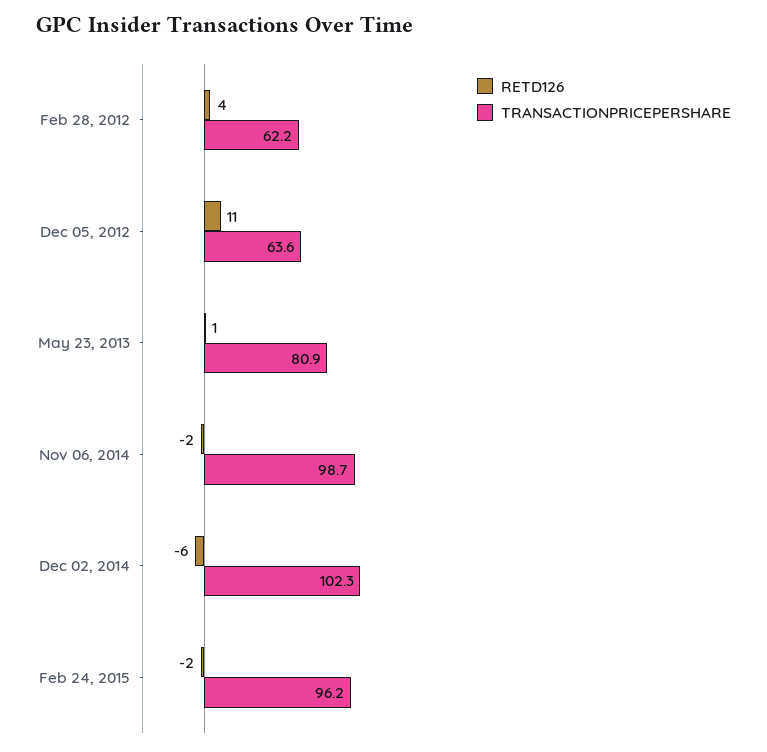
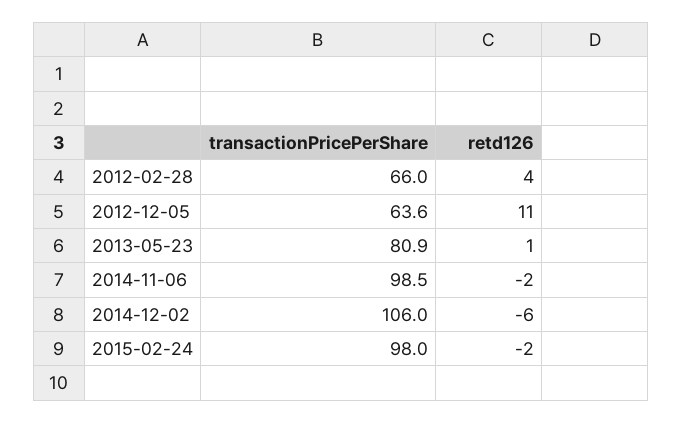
TRANSACTIONPRICEPERSHARE, Feb 28, 2012: 62.2 -> 66
TRANSACTIONPRICEPERSHARE, Nov 06, 2014: 98.7 -> 98.5
TRANSACTIONPRICEPERSHARE, Dec 02, 2014: 102.3 -> 106
TRANSACTIONPRICEPERSHARE, Feb 24, 2015: 96.2 -> 98

